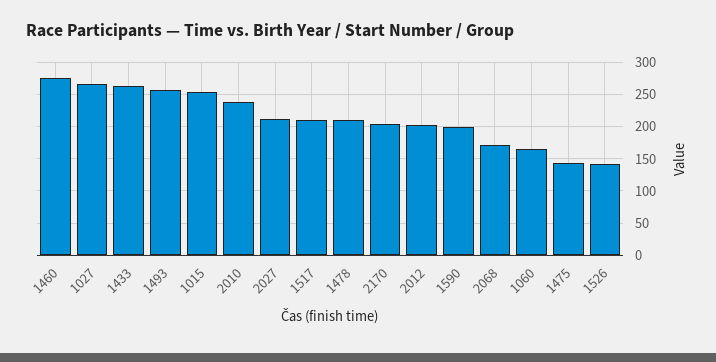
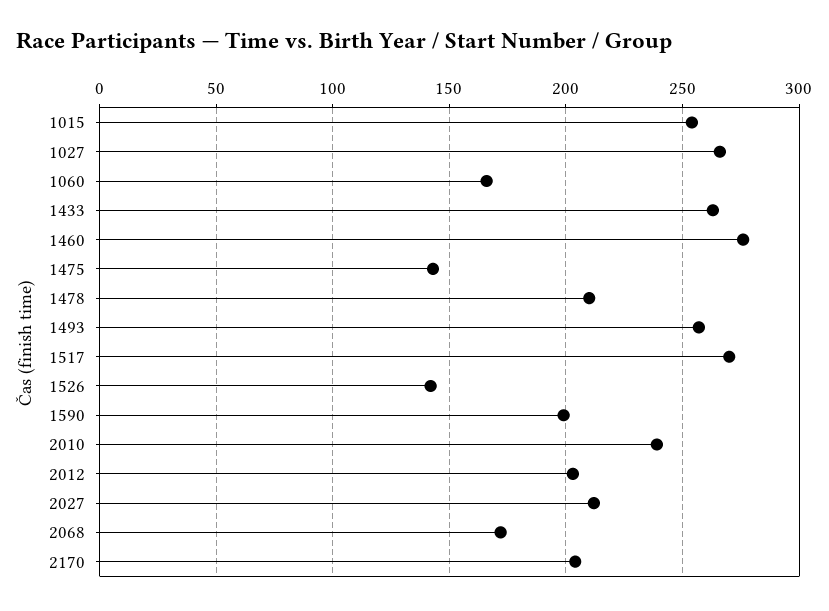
1517: 210 -> 270

